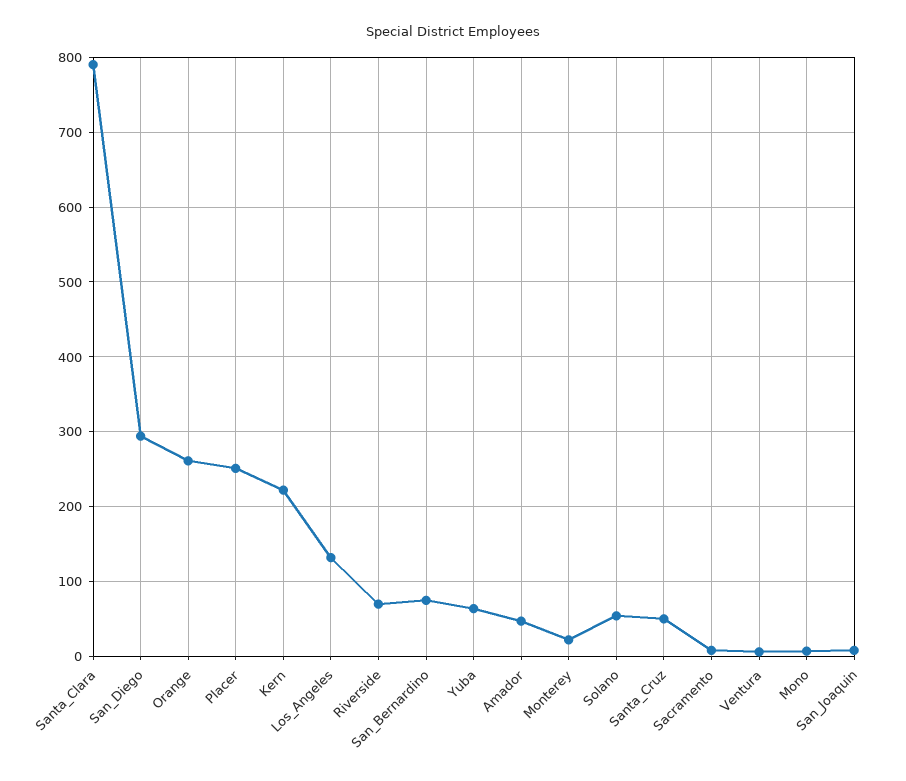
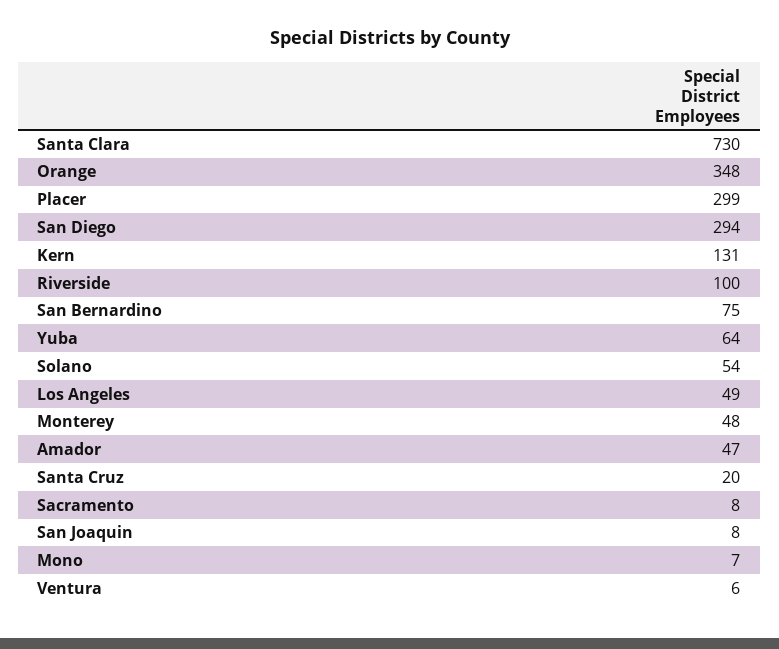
Santa_Clara: 790 -> 730
Orange: 260 -> 348
Placer: 250 -> 299
Kern: 220 -> 131
Los_Angeles: 130 -> 49
Riverside: 70 -> 100
Monterey: 20 -> 48
Santa_Cruz: 50 -> 20

